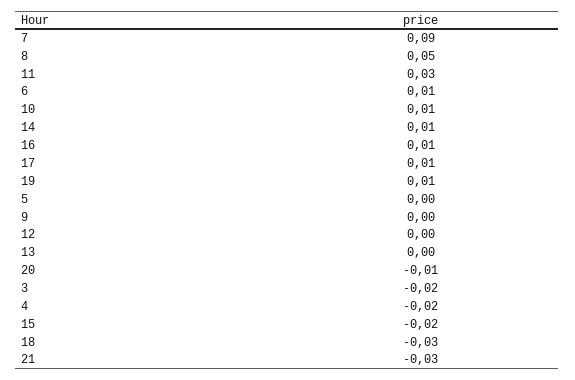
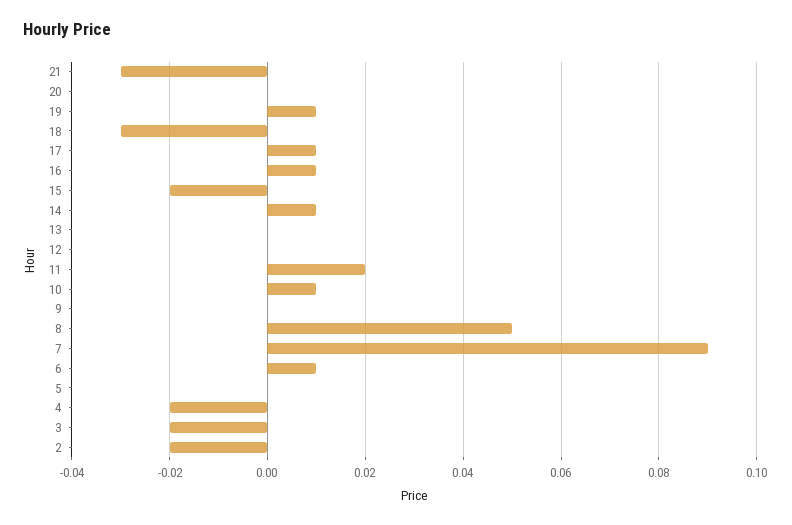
11: 0.03 -> 0.02
20: -0.01 -> 0
2: none -> -0.02

